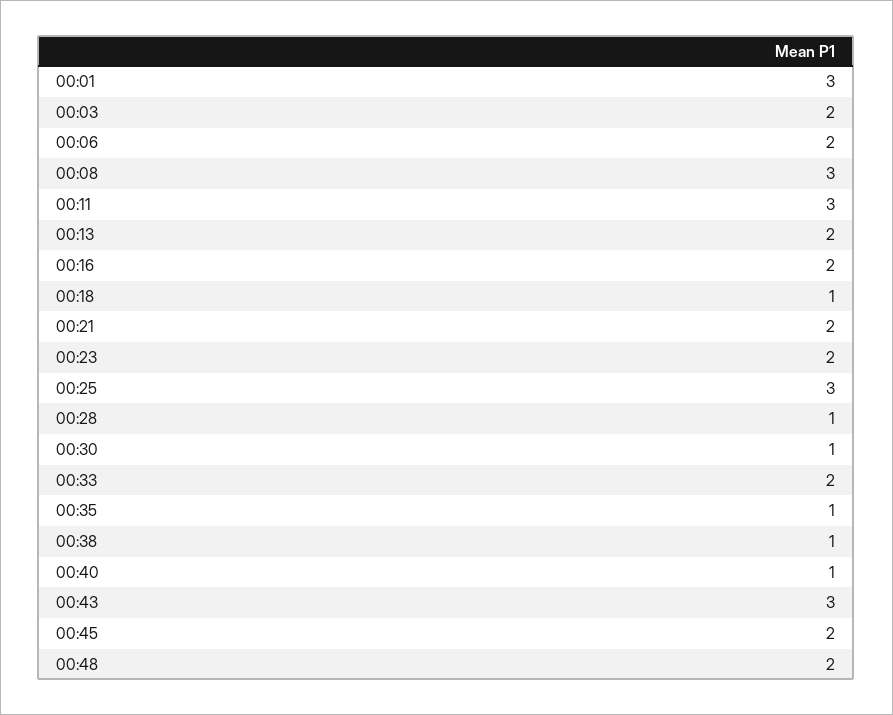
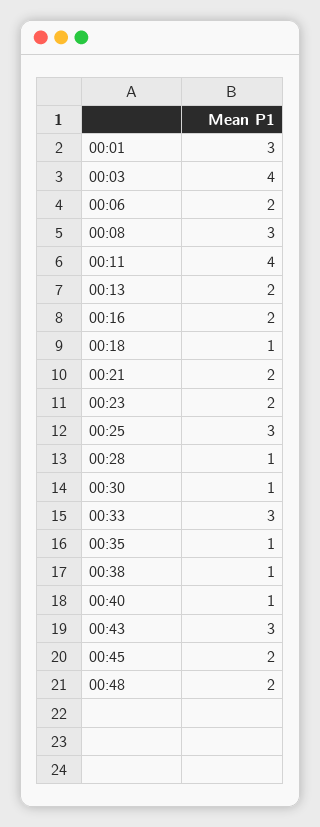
00:03: 2 -> 4
00:11: 3 -> 4
00:33: 2 -> 3

